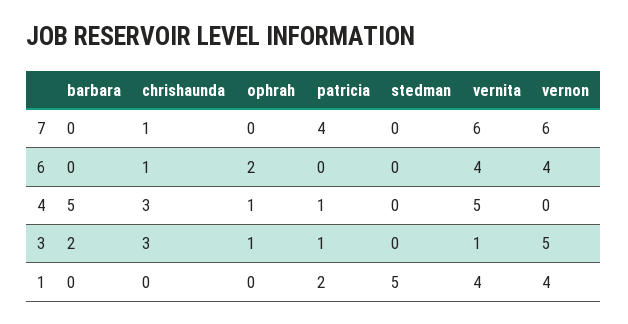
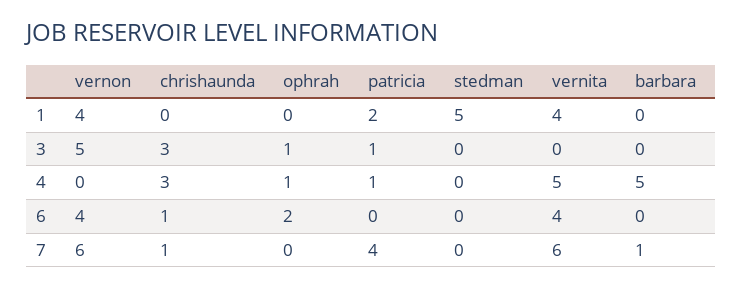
barbara, 7: 0 -> 1
barbara, 3: 2 -> 0
vernita, 3: 1 -> 0

